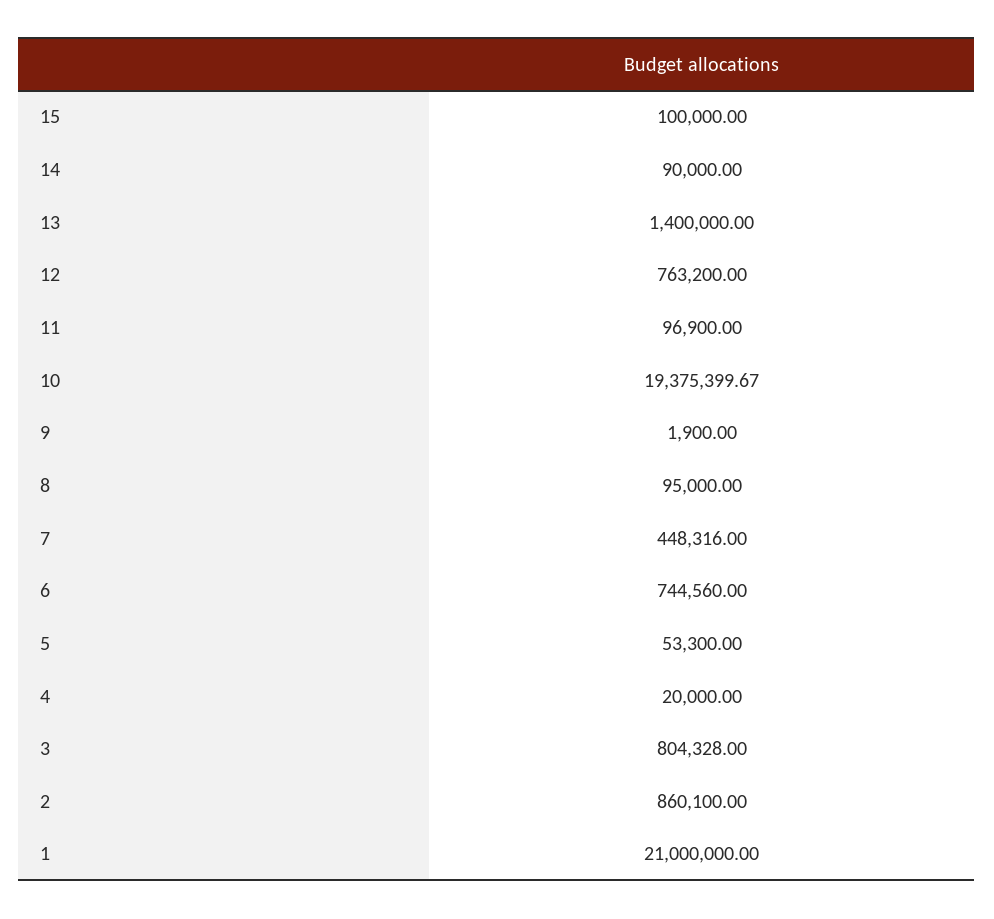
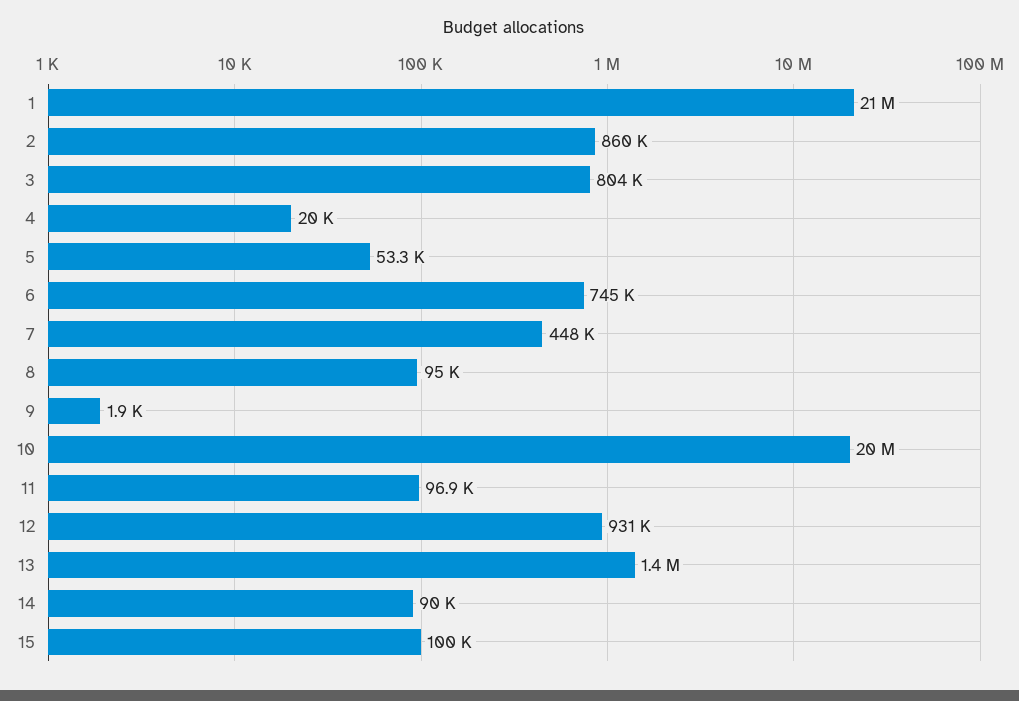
12: 763200 -> 931000
10: 19375399.67 -> 20000000

